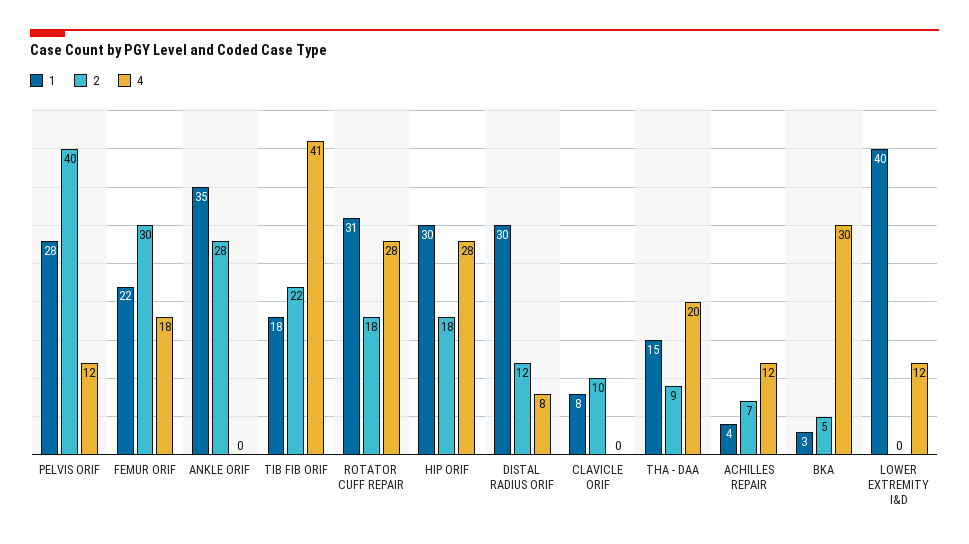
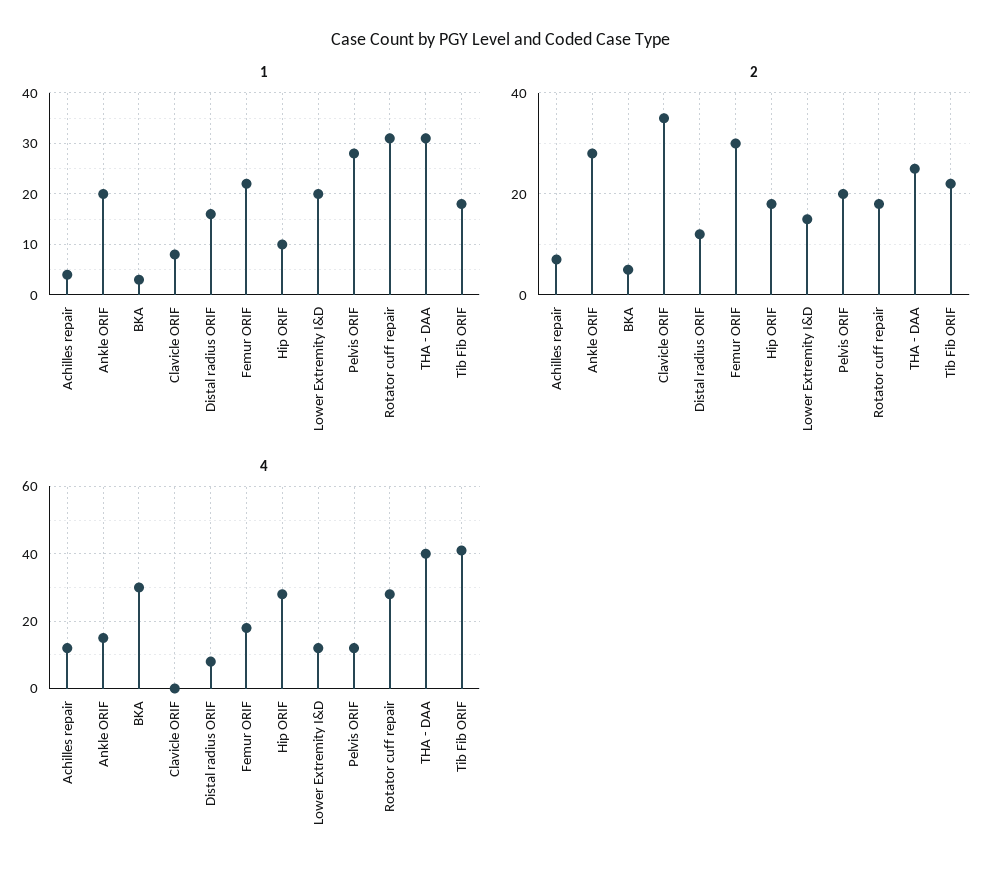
2, PELVIS ORIF: 40 -> 20
1, ANKLE ORIF: 35 -> 20
4, ANKLE ORIF: 0 -> 15
1, HIP ORIF: 30 -> 10
1, DISTAL RADIUS ORIF: 30 -> 15
2, CLAVICLE ORIF: 10 -> 35
1, THA - DAA: 15 -> 30
2, THA - DAA: 9 -> 25
4, THA - DAA: 20 -> 40
1, LOWER EXTREMITY I&D: 40 -> 20
2, LOWER EXTREMITY I&D: 0 -> 15

